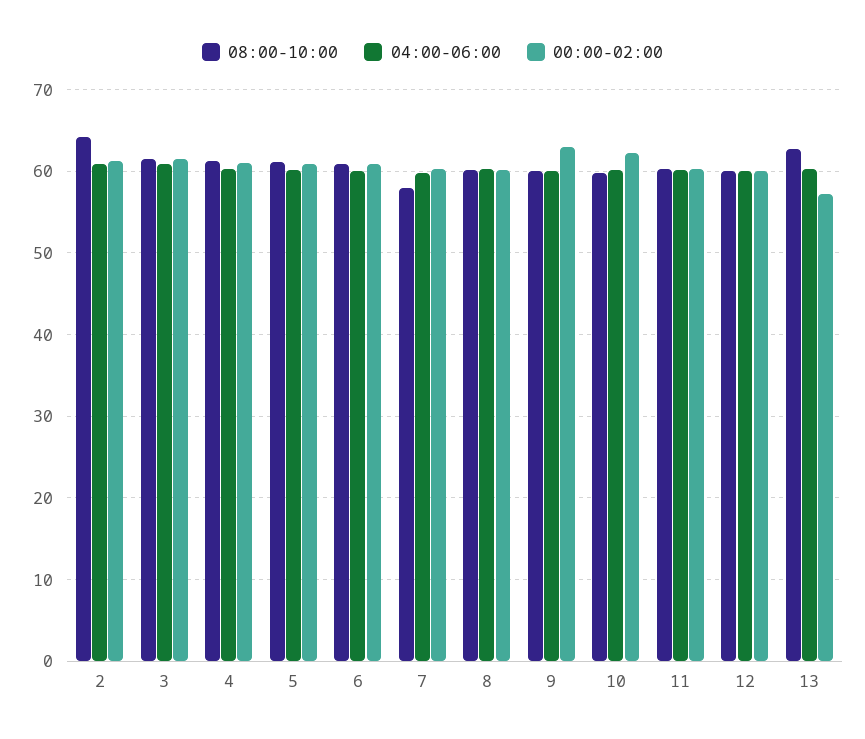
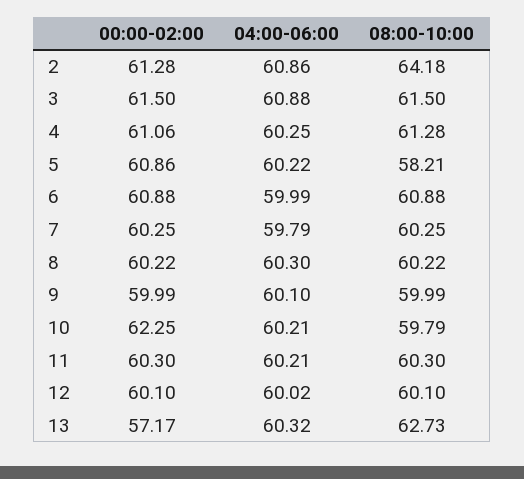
08:00-10:00, 5: 61 -> 58.21
08:00-10:00, 7: 58 -> 60.25
00:00-02:00, 9: 63 -> 59.99

